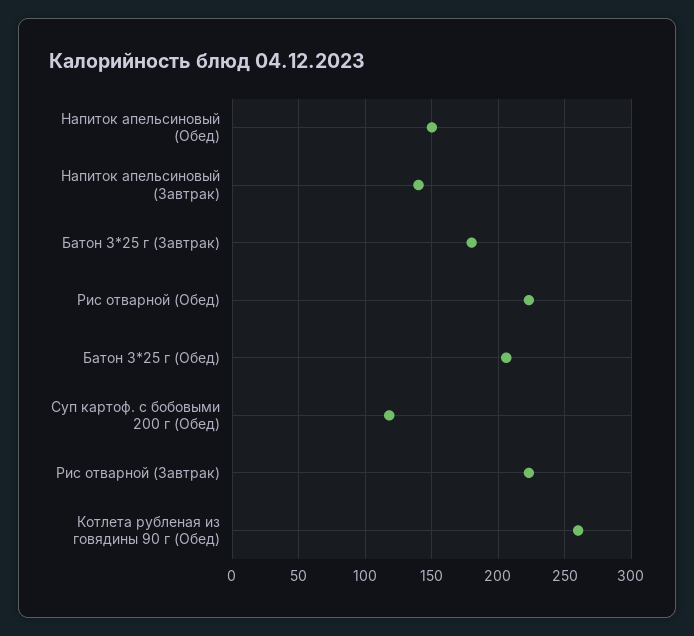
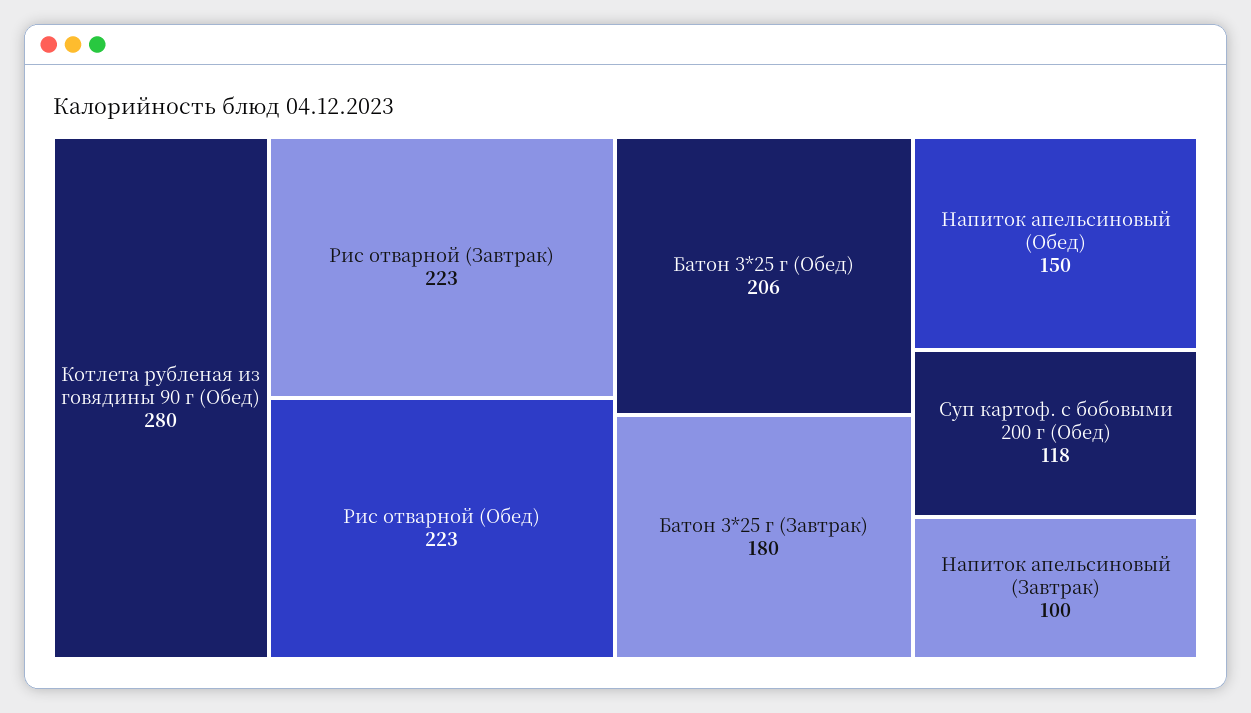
Напиток апельсиновый (Завтрак): 140 -> 100
Котлета рубленая из говядины 90 г (Обед): 260 -> 280

